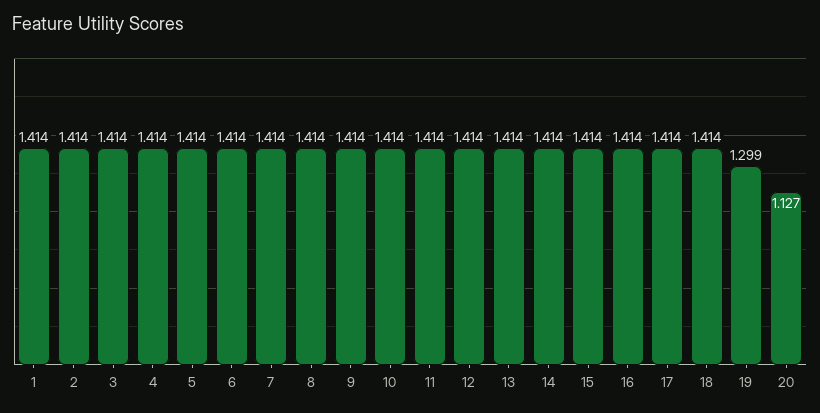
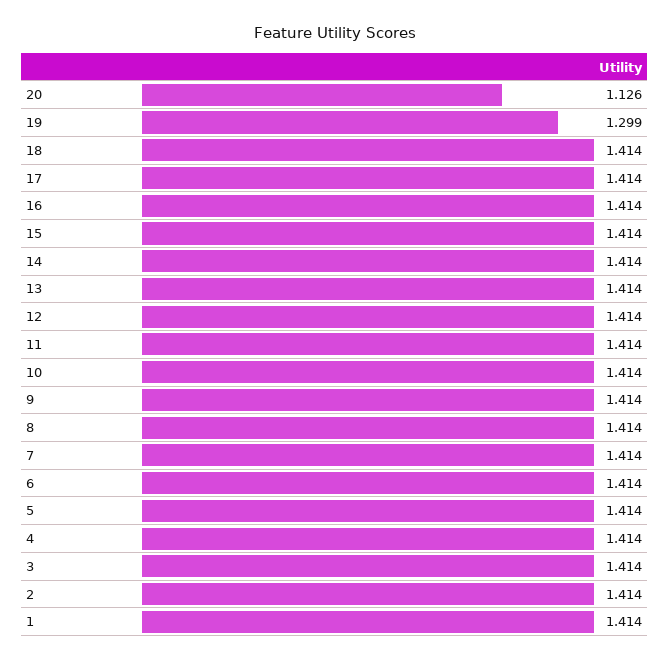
20: 1.127 -> 1.126

